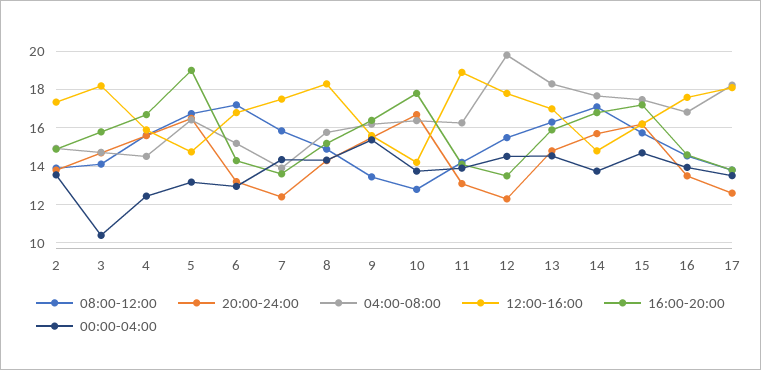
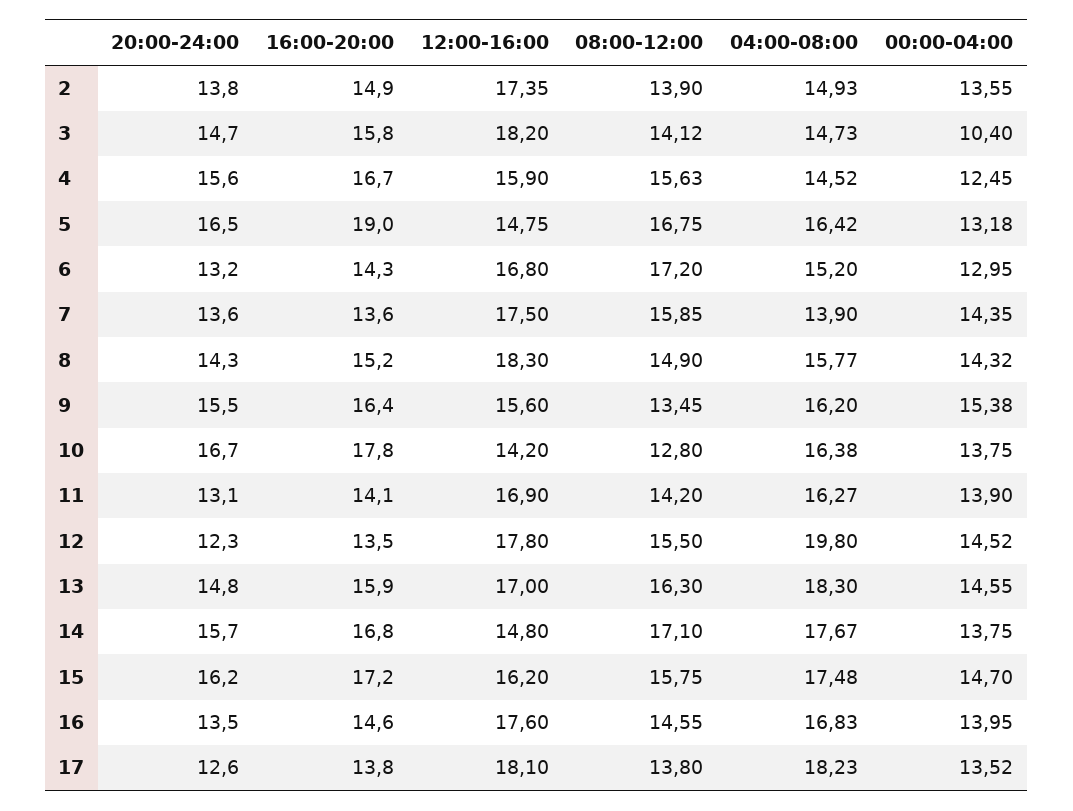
20:00-24:00, 7: 12.5 -> 13.6
12:00-16:00, 11: 19 -> 16.9

